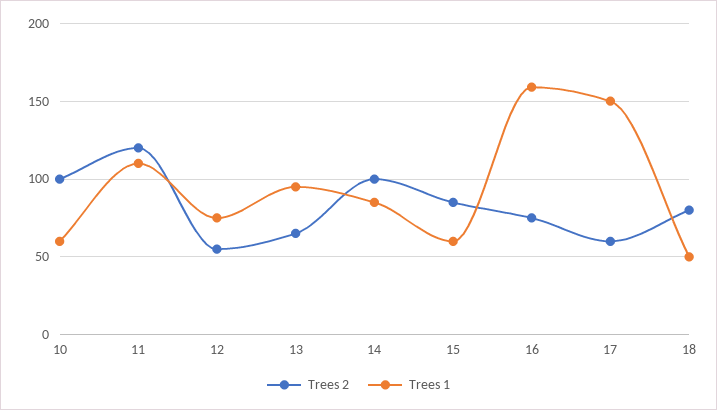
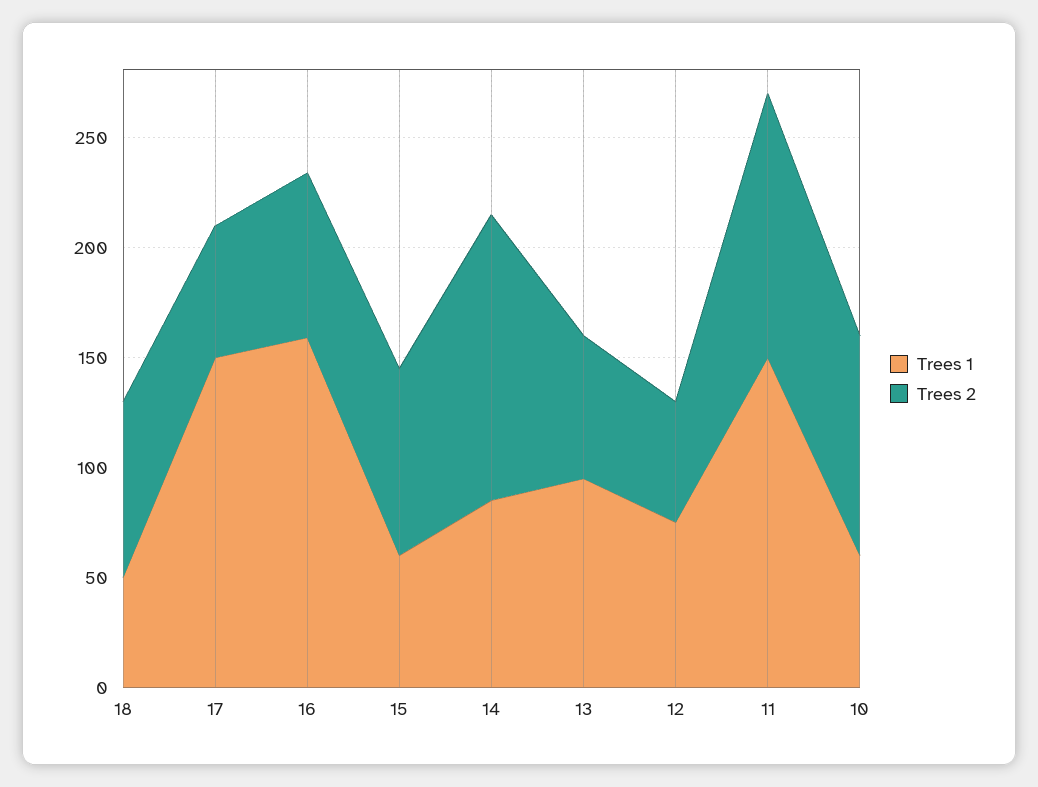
Trees 1, 11: 110 -> 150
Trees 2, 14: 100 -> 130

